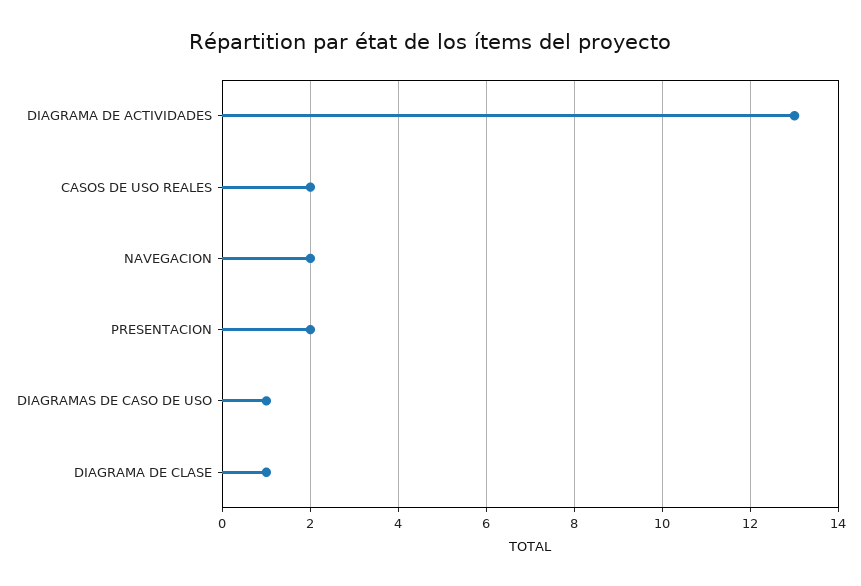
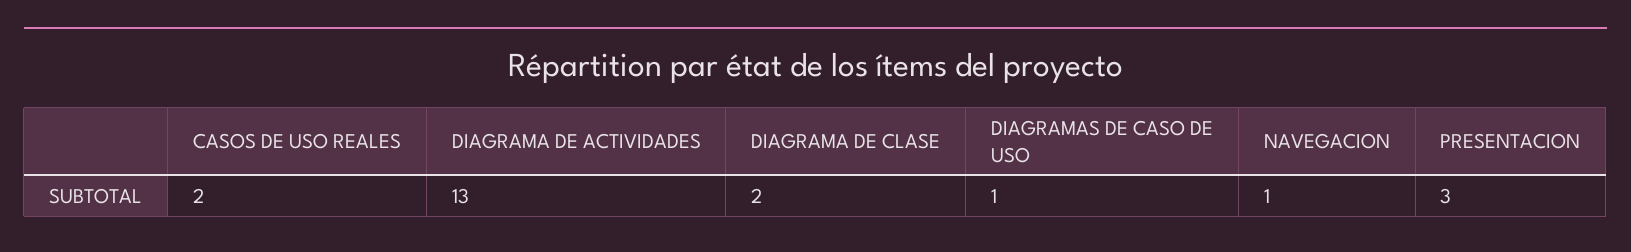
NAVEGACION: 2 -> 1
PRESENTACION: 2 -> 3
DIAGRAMA DE CLASE: 1 -> 2

